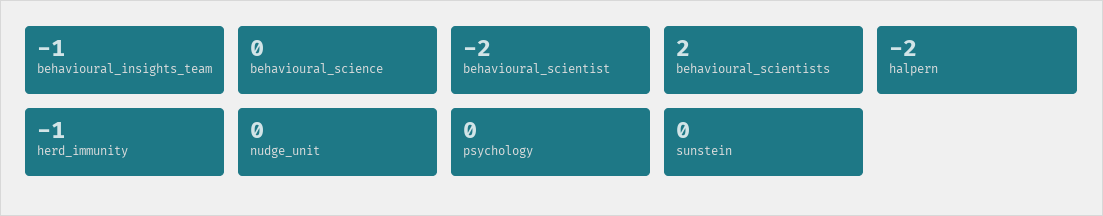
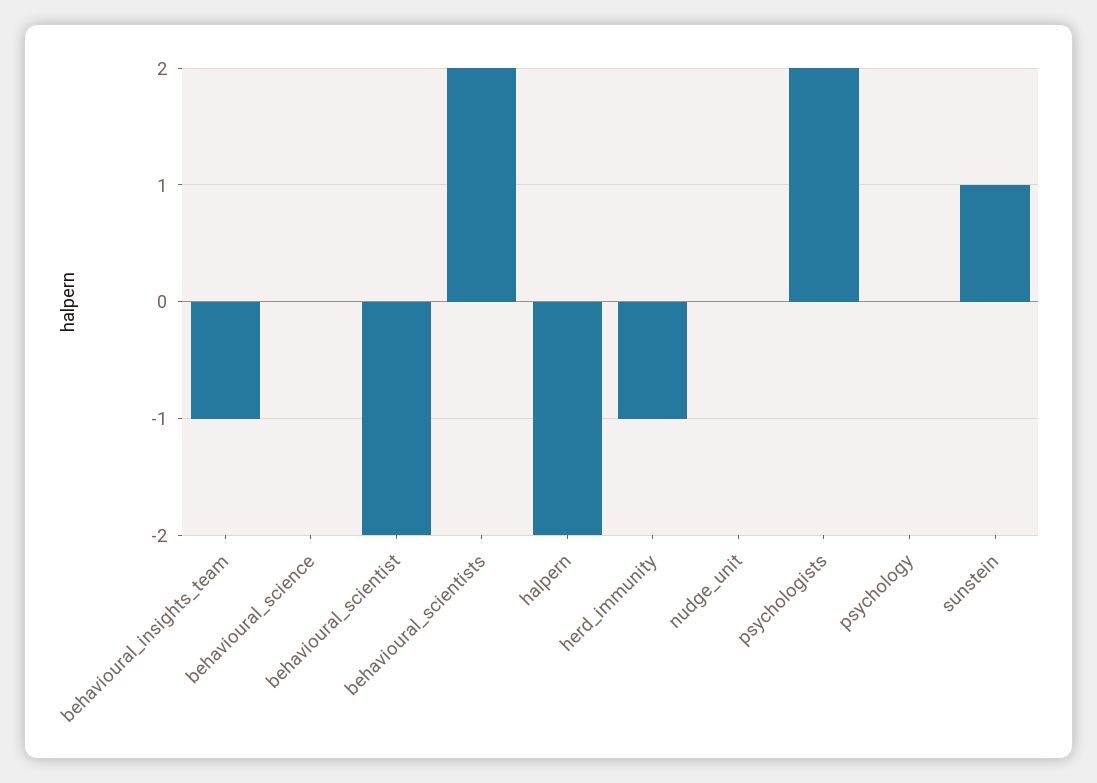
sunstein: 0 -> 1
psychologists: none -> 2

